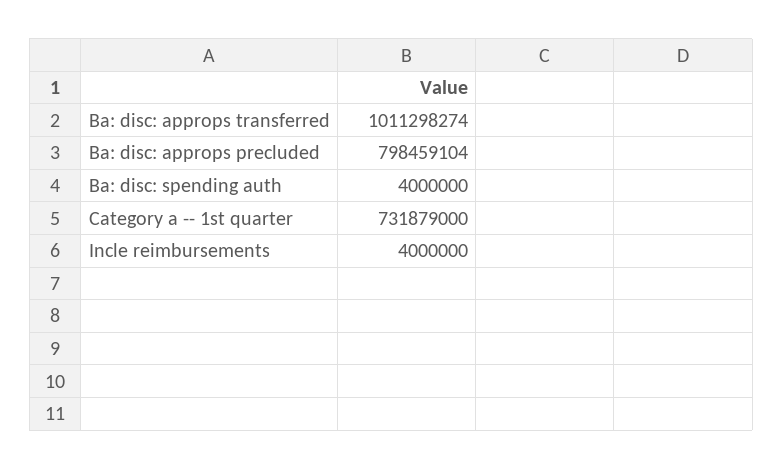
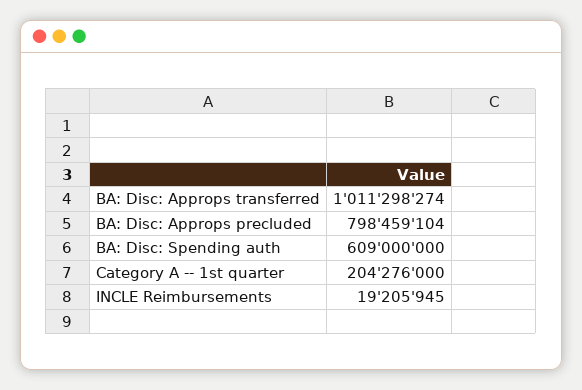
Ba: disc: spending auth: 4000000 -> 609000000
Category a -- 1st quarter: 731879000 -> 204276000
Incle reimbursements: 4000000 -> 19205945

